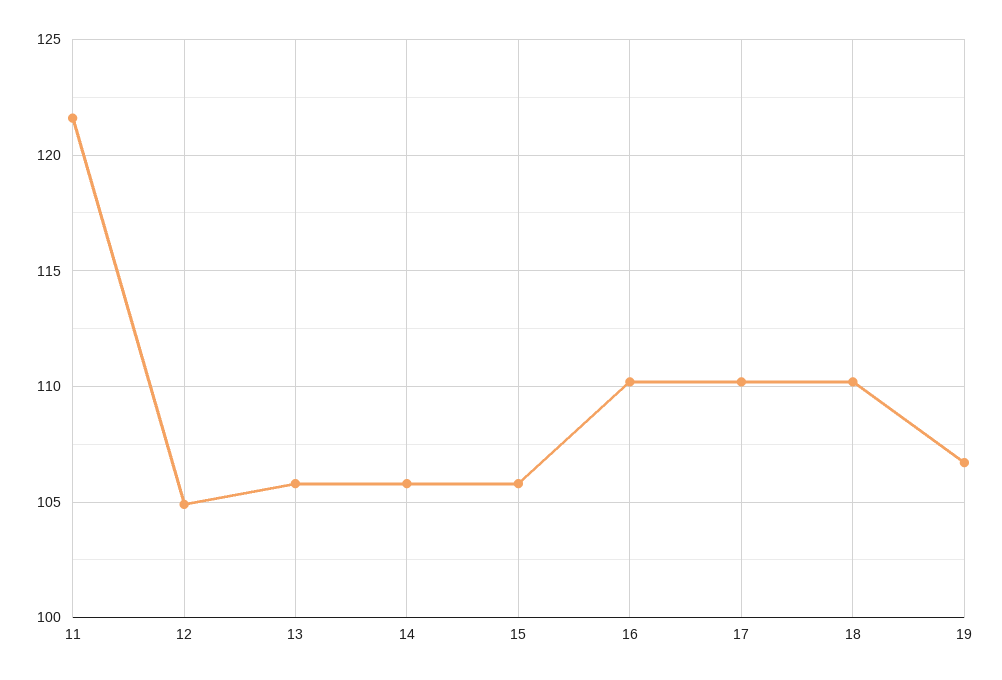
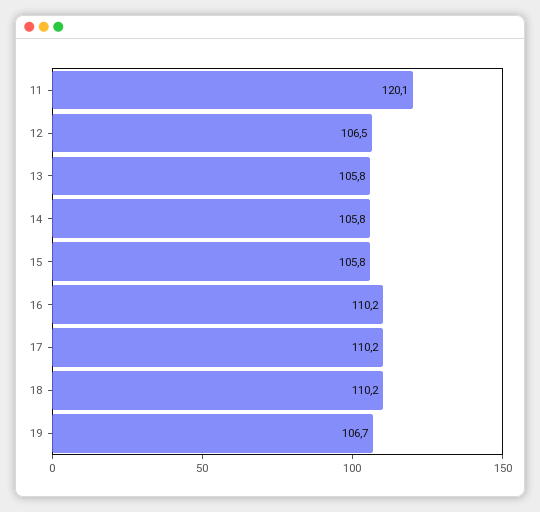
11: 121.5 -> 120.1
12: 105 -> 106.5

